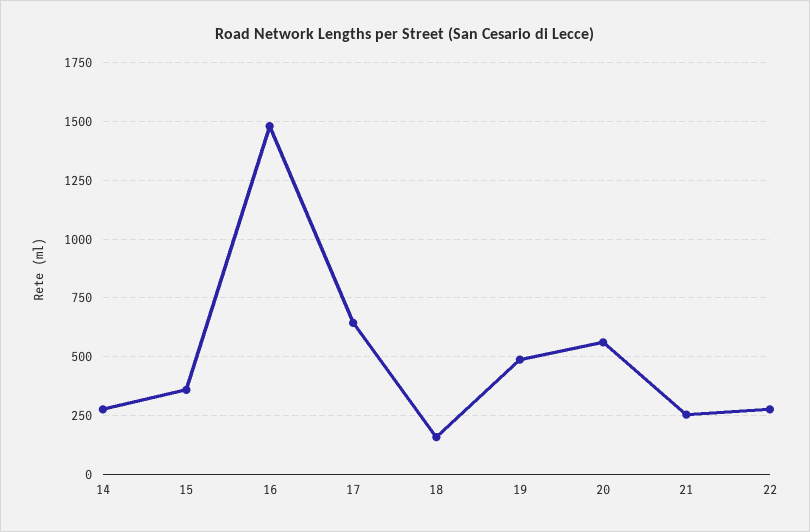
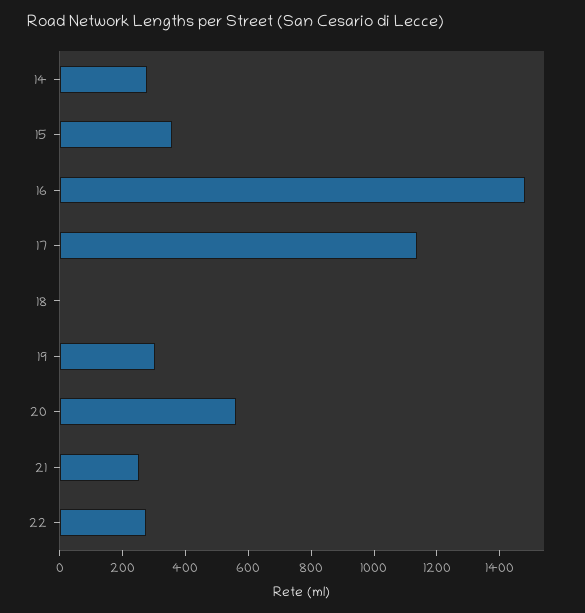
17: 650 -> 1150
18: 150 -> 0
19: 500 -> 300

